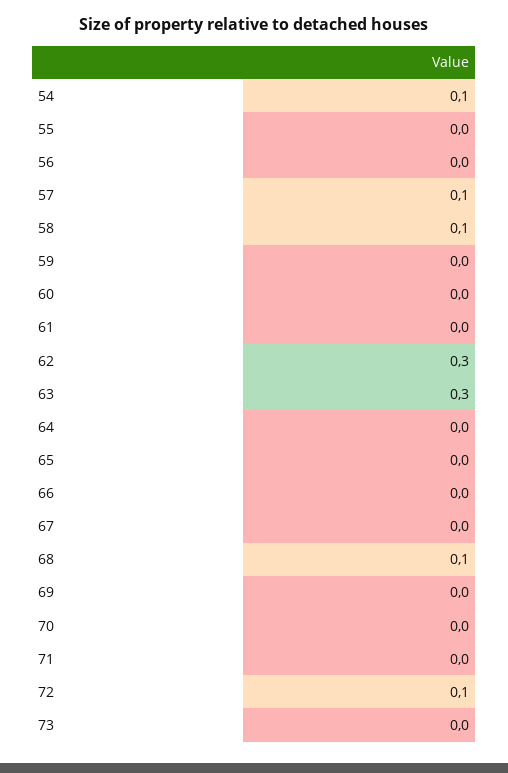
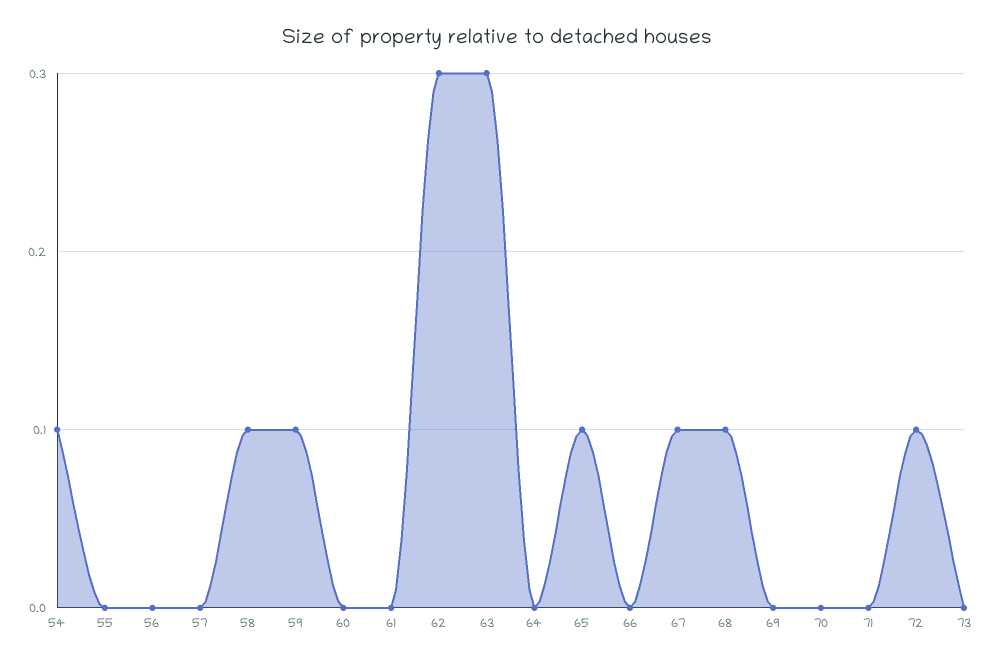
57: 0.1 -> 0
59: 0 -> 0.1
65: 0 -> 0.1
67: 0 -> 0.1

